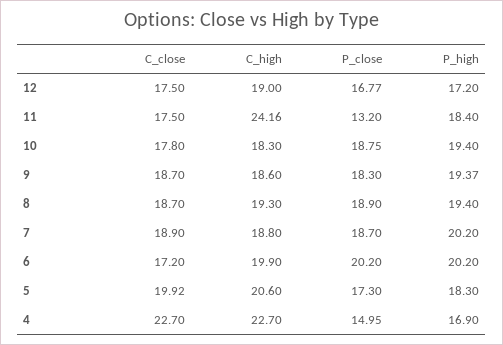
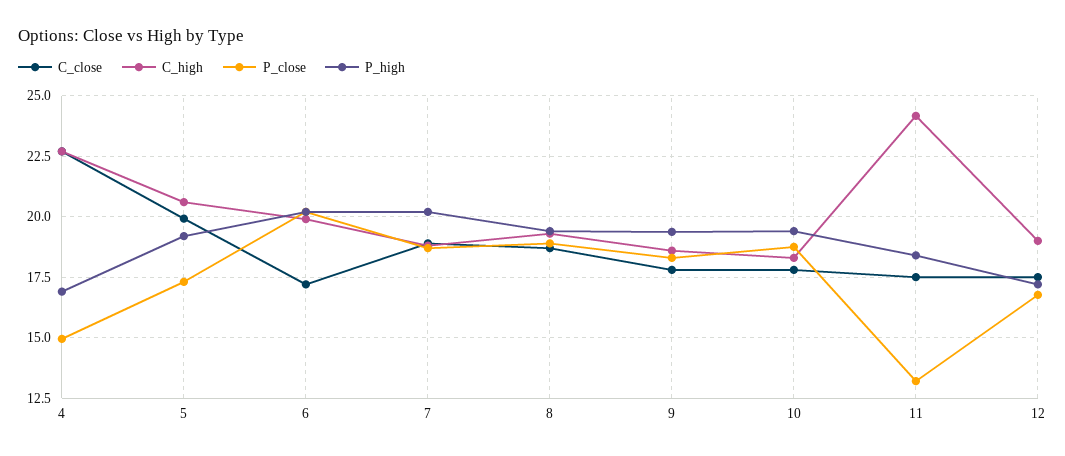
C_close, 9: 18.7 -> 17.75
P_high, 5: 18.3 -> 19.25

